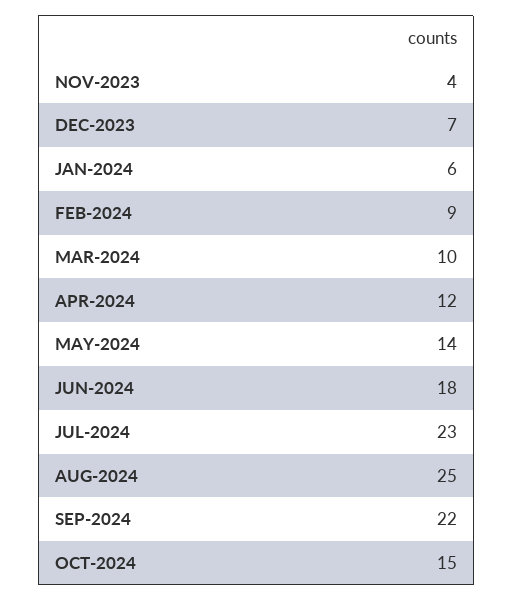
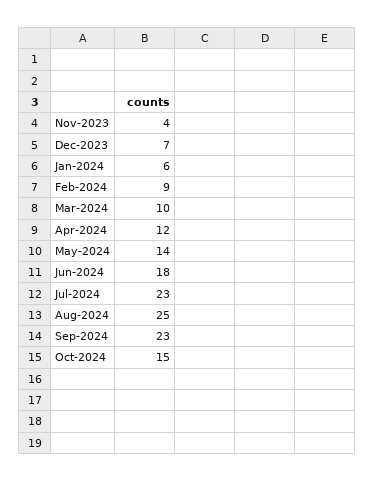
SEP-2024: 22 -> 23

